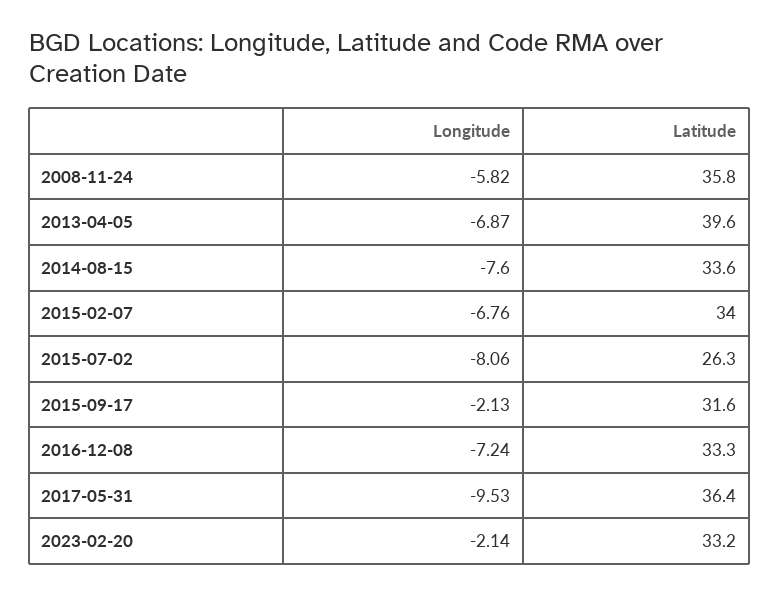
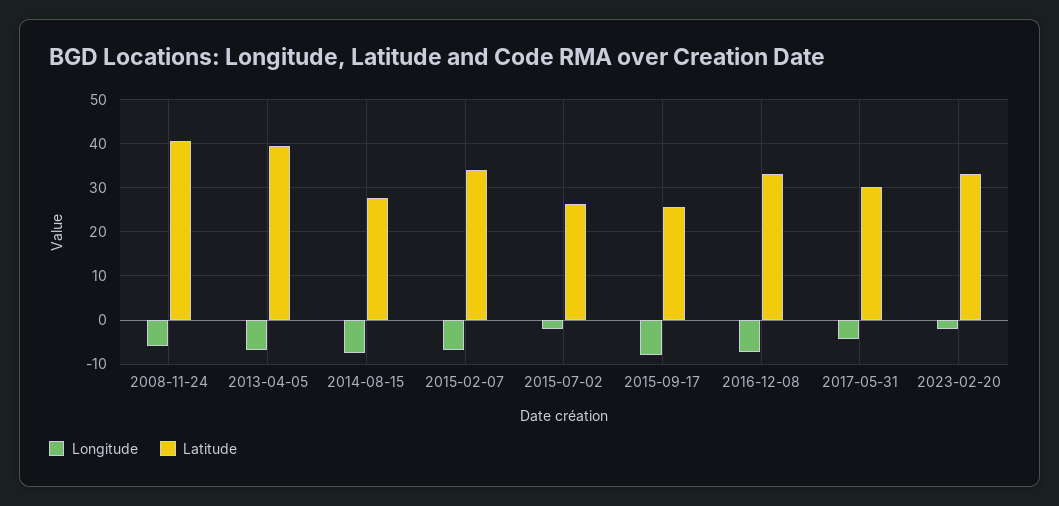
Latitude, 2008-11-24: 35.8 -> 40
Latitude, 2014-08-15: 33.6 -> 28
Longitude, 2015-07-02: -8.06 -> -2
Longitude, 2015-09-17: -2.13 -> -8
Latitude, 2015-09-17: 31.6 -> 26
Longitude, 2017-05-31: -9.53 -> -4
Latitude, 2017-05-31: 36.4 -> 30

